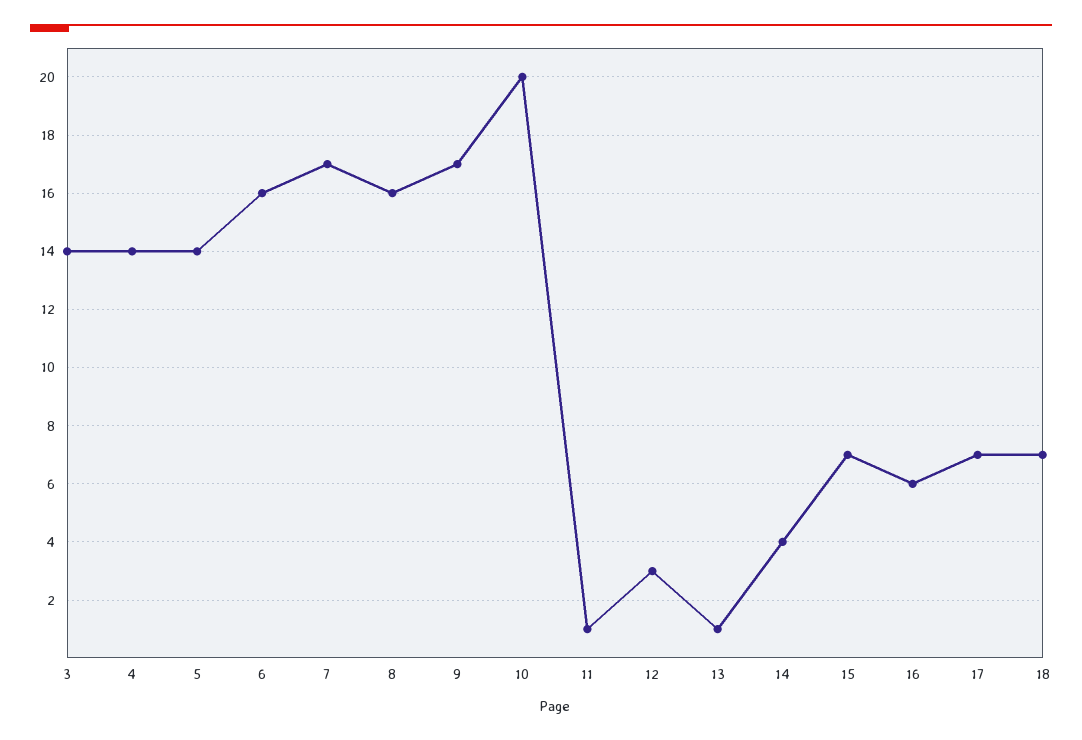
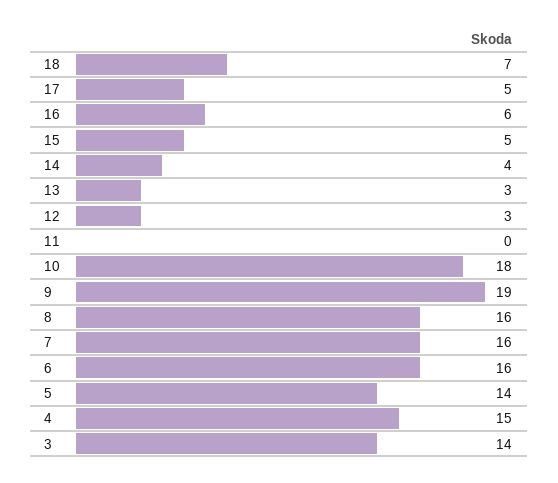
4: 14 -> 15
7: 17 -> 16
9: 17 -> 19
10: 20 -> 18
11: 1 -> 0
13: 1 -> 3
15: 7 -> 5
17: 7 -> 5

